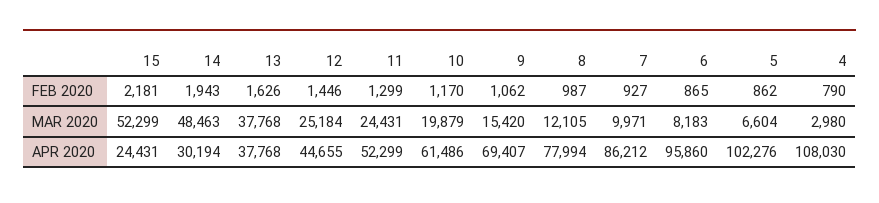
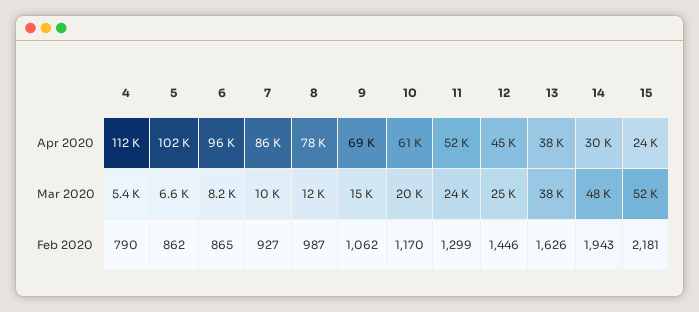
4, MAR 2020: 2980 -> 5400
4, APR 2020: 108030 -> 112000

